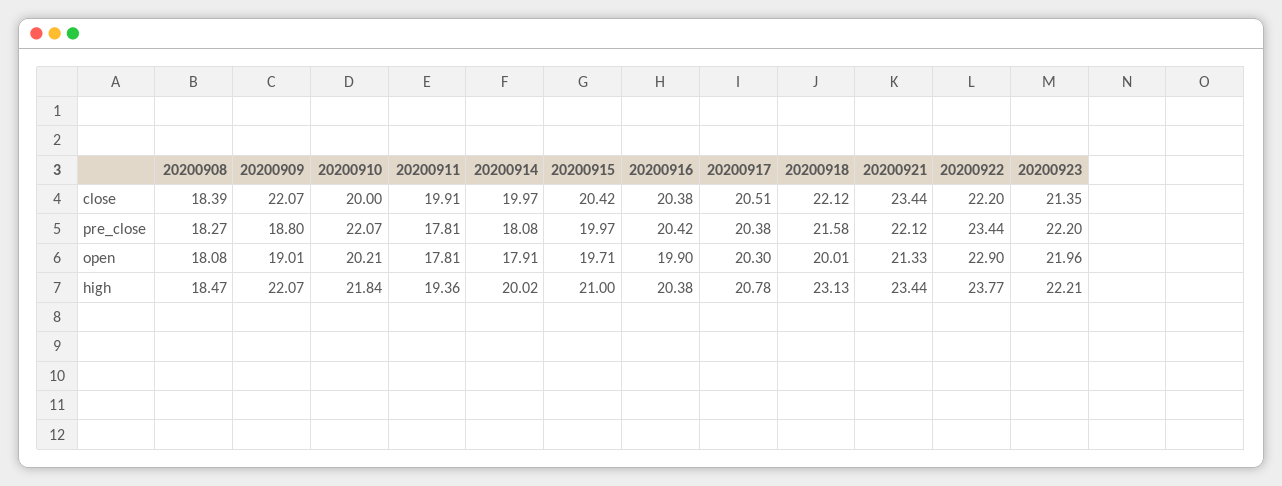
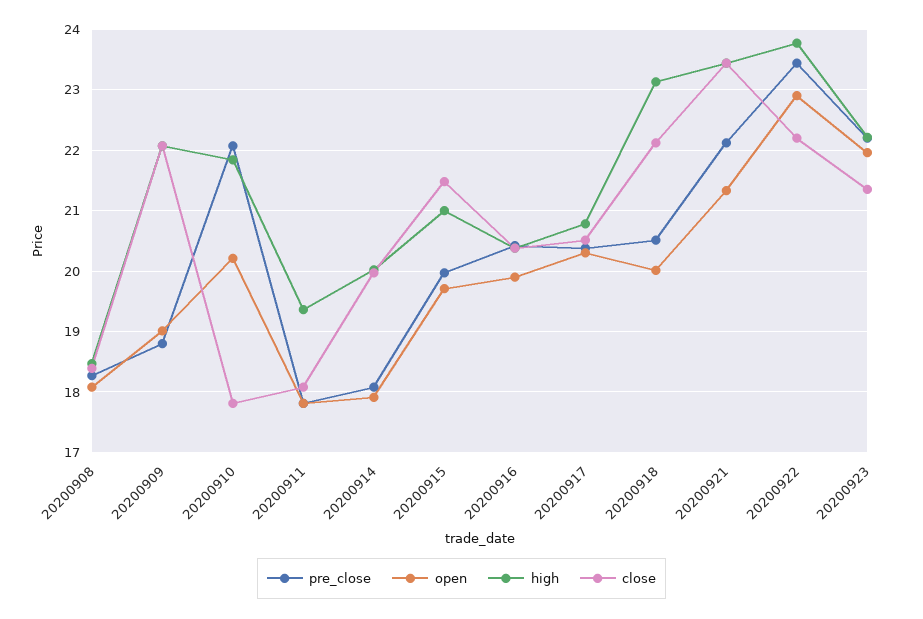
close, 20200910: 20 -> 17.8
close, 20200911: 19.91 -> 18.1
close, 20200915: 20.42 -> 21.5
pre_close, 20200918: 21.58 -> 20.5

